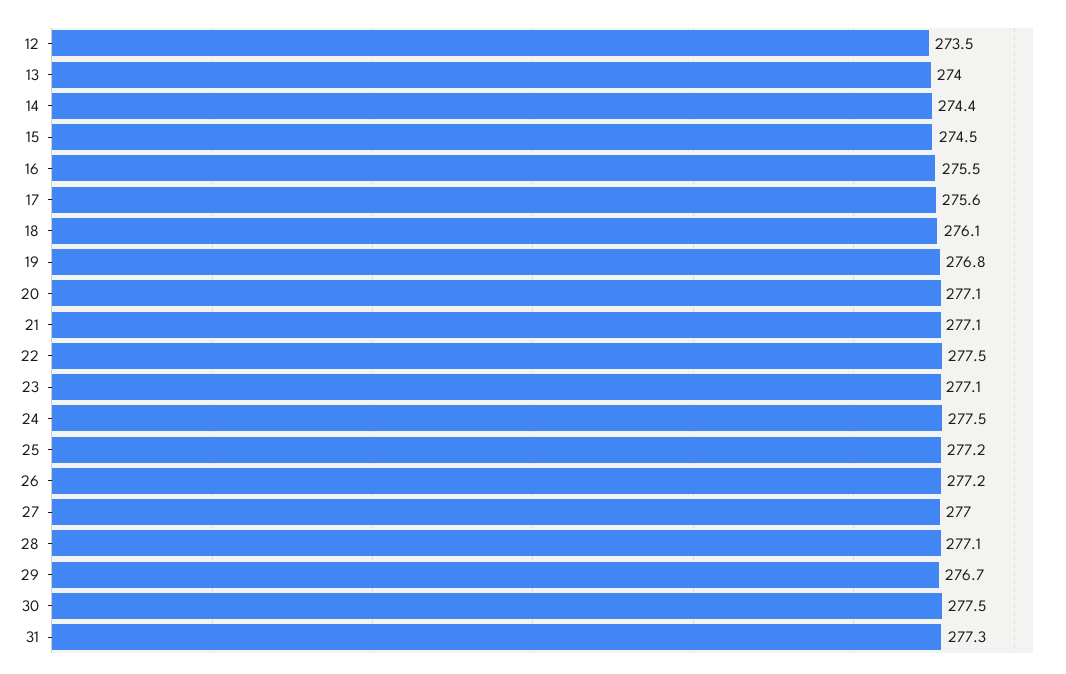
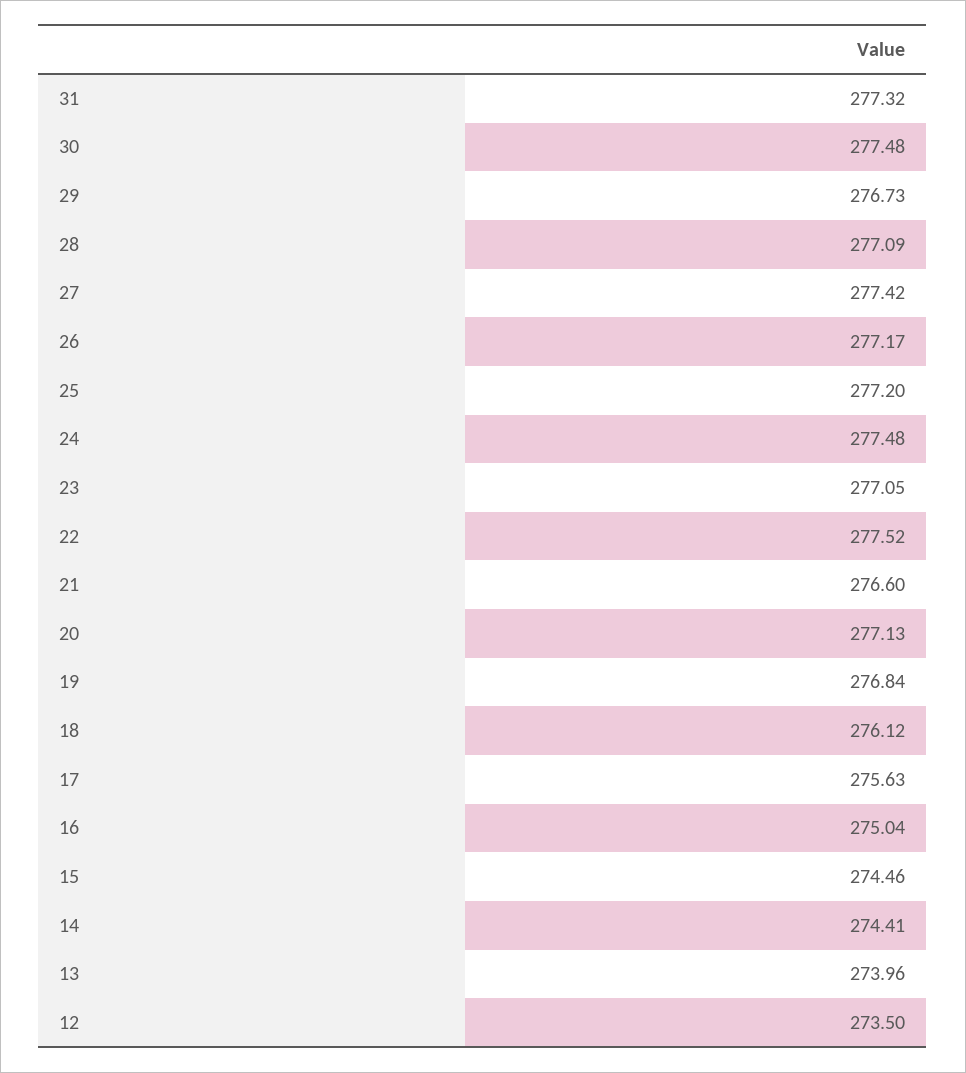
16: 275.5 -> 275.04
21: 277.1 -> 276.6
27: 277 -> 277.42

